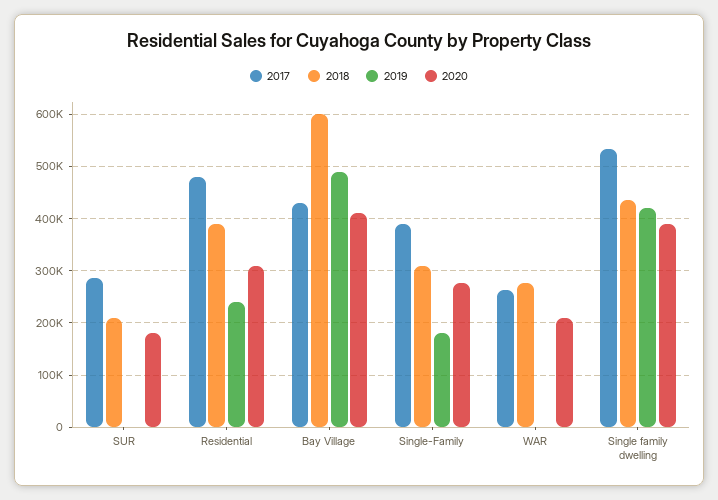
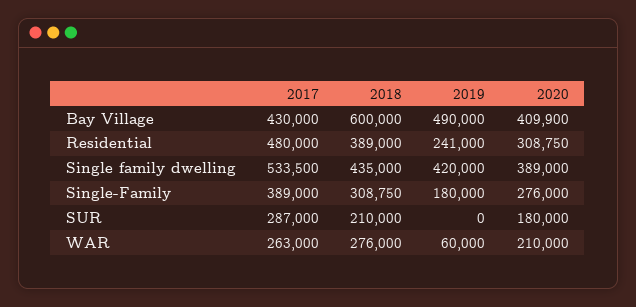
2019, WAR: 0 -> 60000

